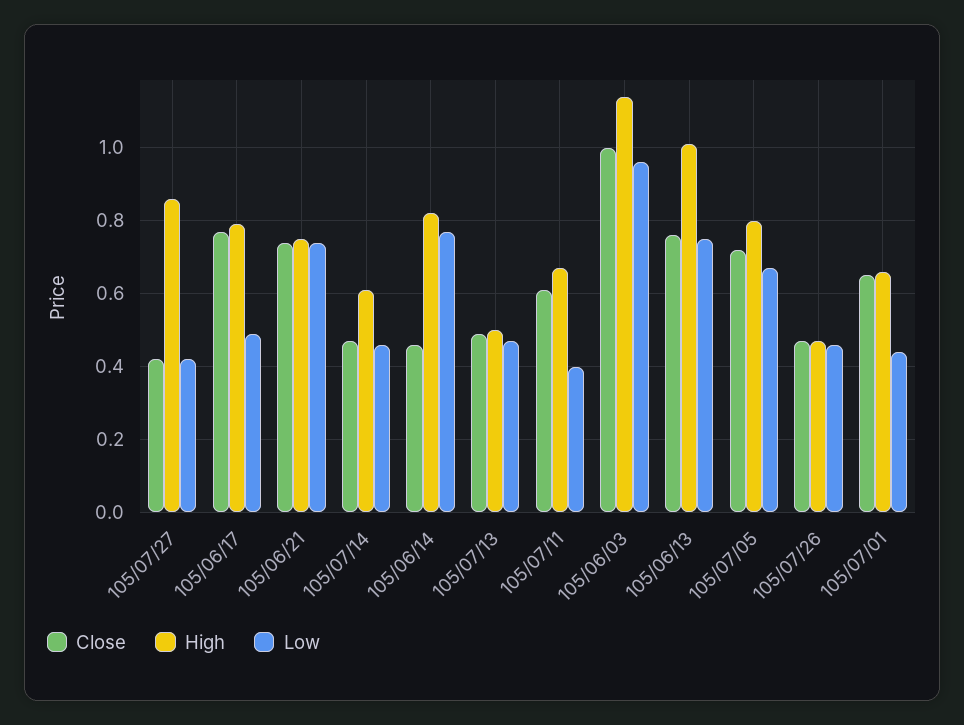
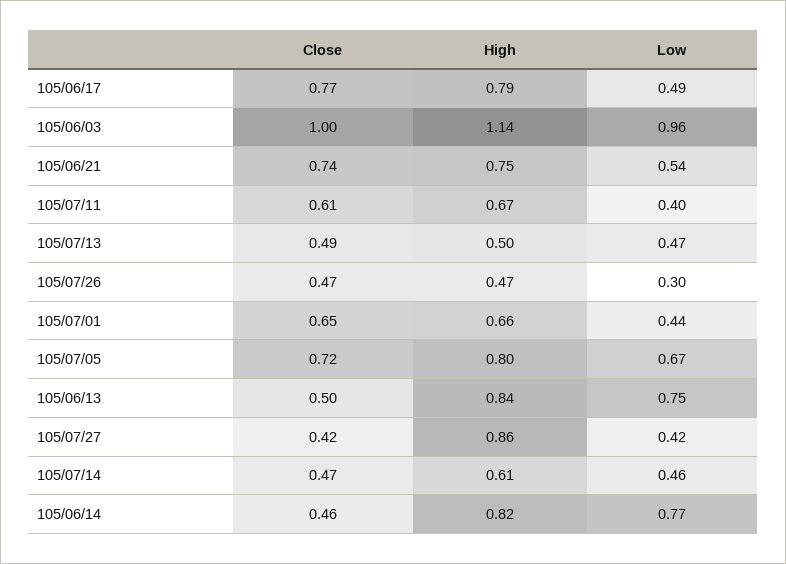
Low, 105/06/21: 0.75 -> 0.54
Close, 105/06/13: 0.75 -> 0.5
High, 105/06/13: 1 -> 0.84
Low, 105/07/26: 0.45 -> 0.3

